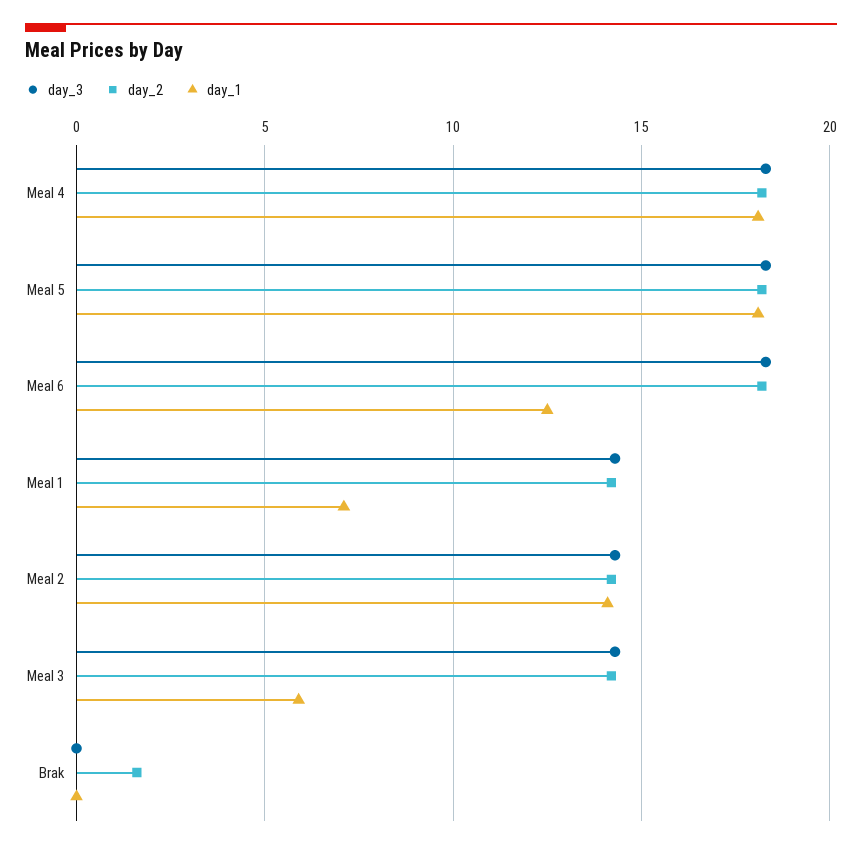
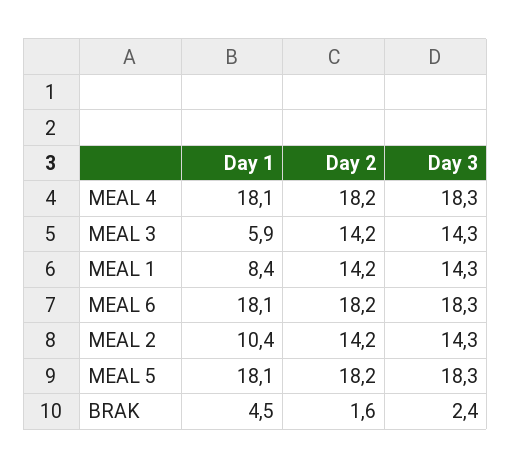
day_1, Meal 6: 12.5 -> 18.1
day_1, Meal 1: 7 -> 8.4
day_1, Meal 2: 14 -> 10.4
day_3, Brak: 0 -> 2.4
day_1, Brak: 0 -> 4.5

